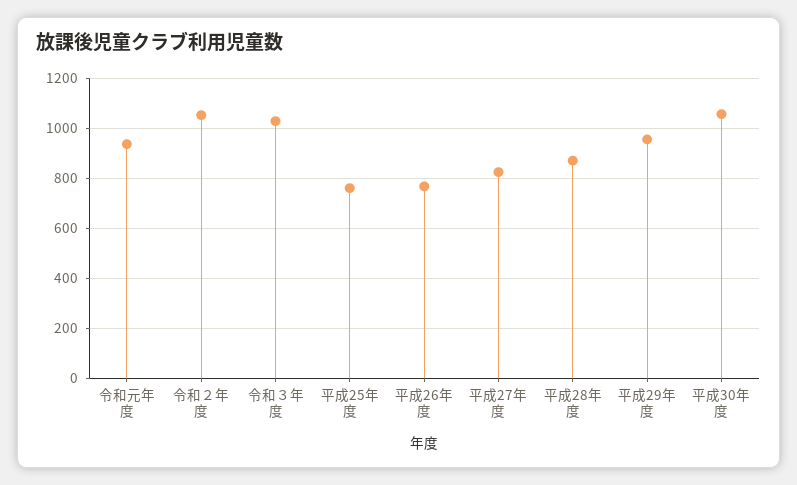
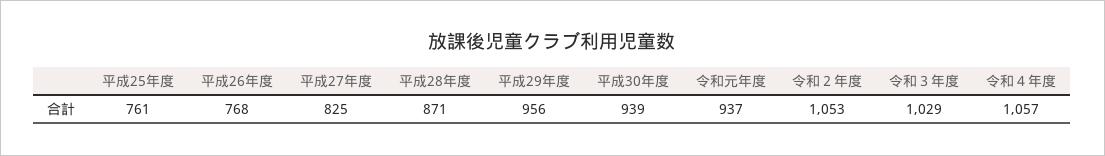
平成30年度: 1050 -> 939
令和４年度: none -> 1057

